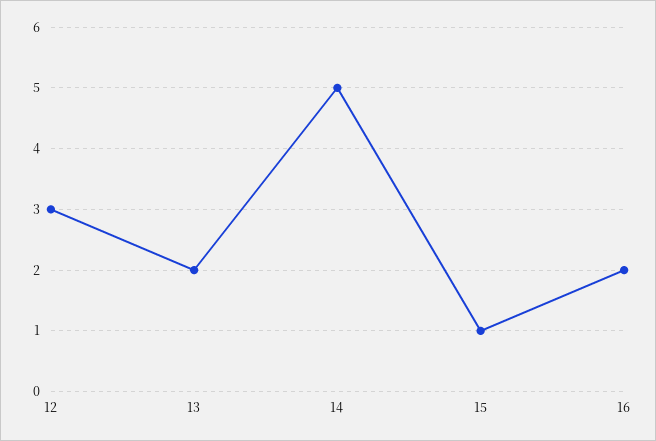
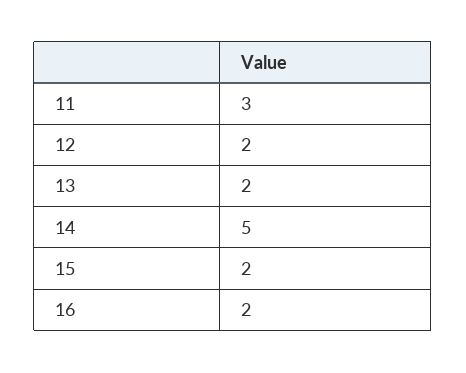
12: 3 -> 2
15: 1 -> 2
11: none -> 3

